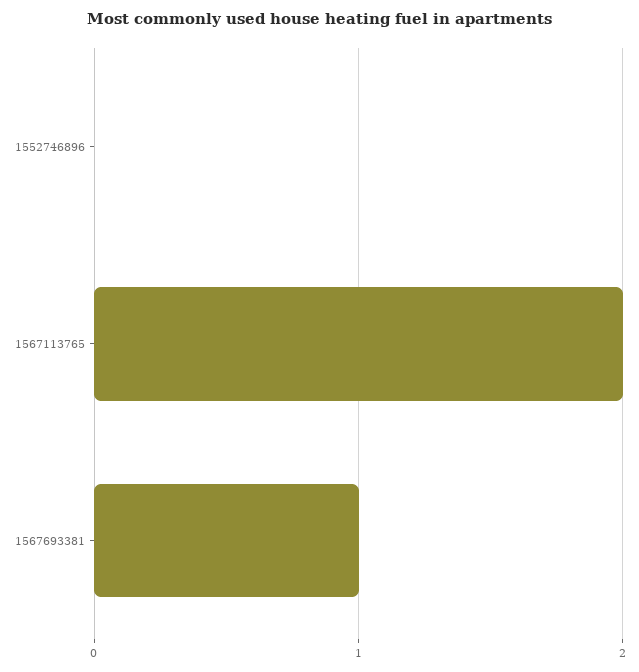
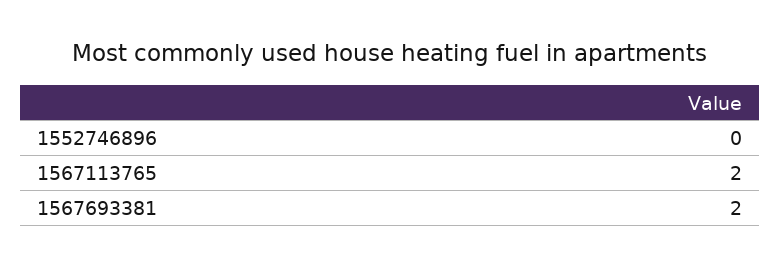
1567693381: 1 -> 2

